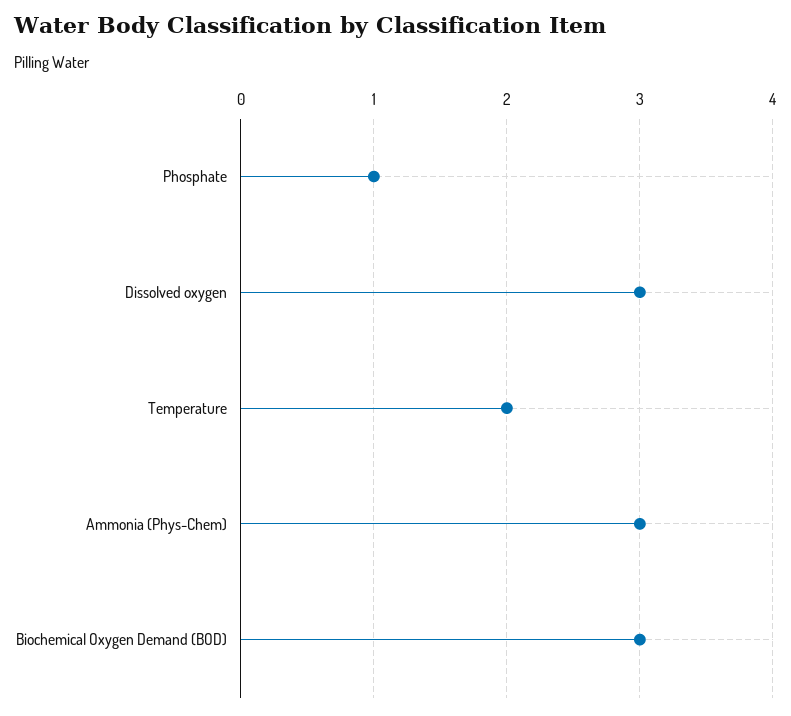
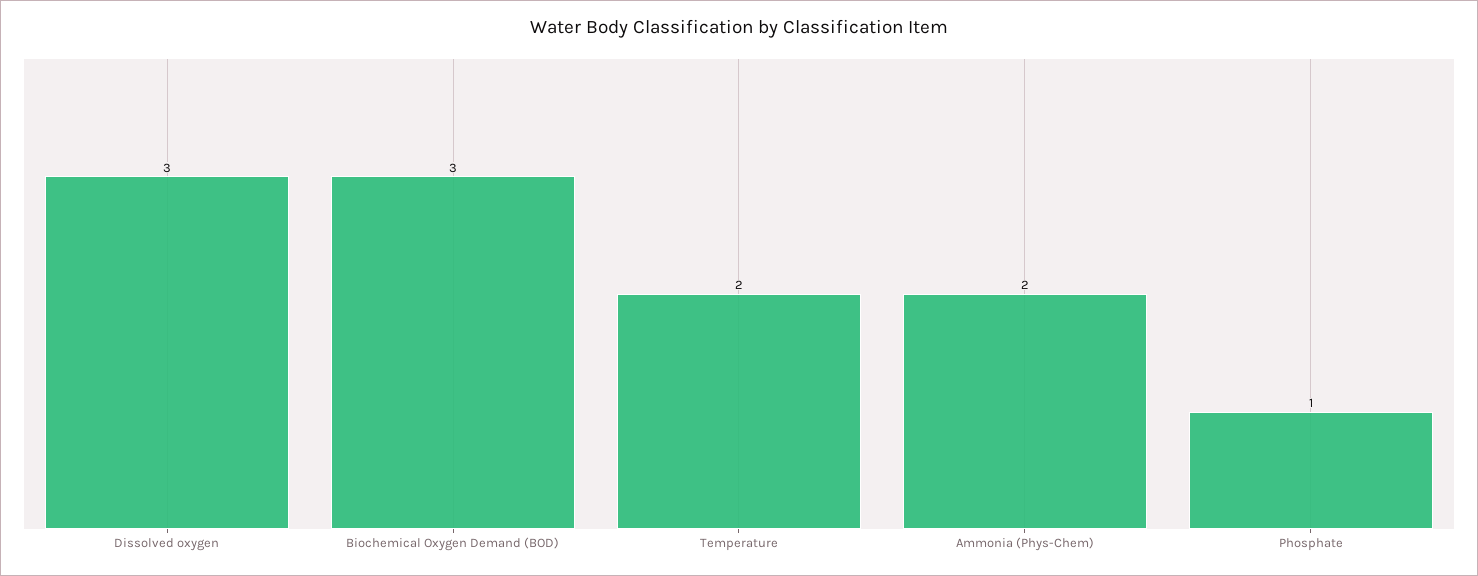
Ammonia (Phys-Chem): 3 -> 2

